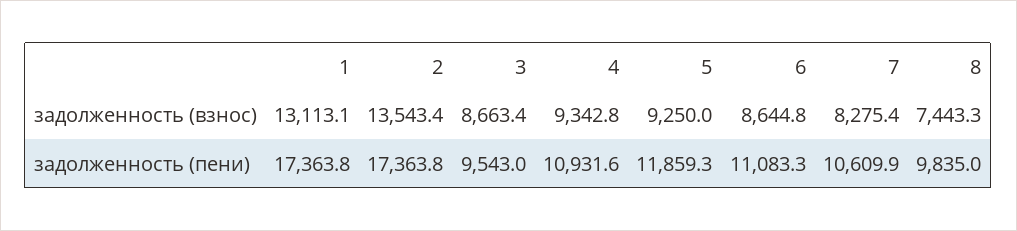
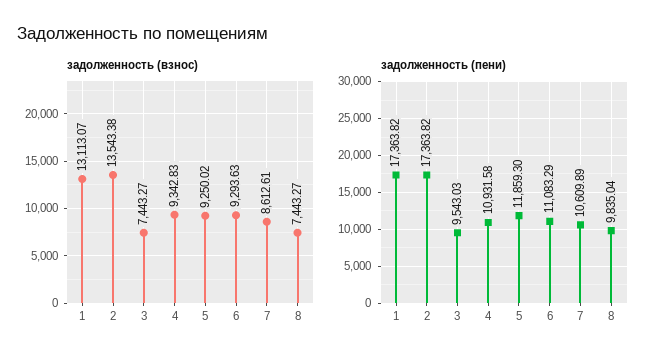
задолженность (взнос), 3: 8663.4 -> 7443.27
задолженность (взнос), 6: 8644.8 -> 9293.63
задолженность (взнос), 7: 8275.4 -> 8612.61

